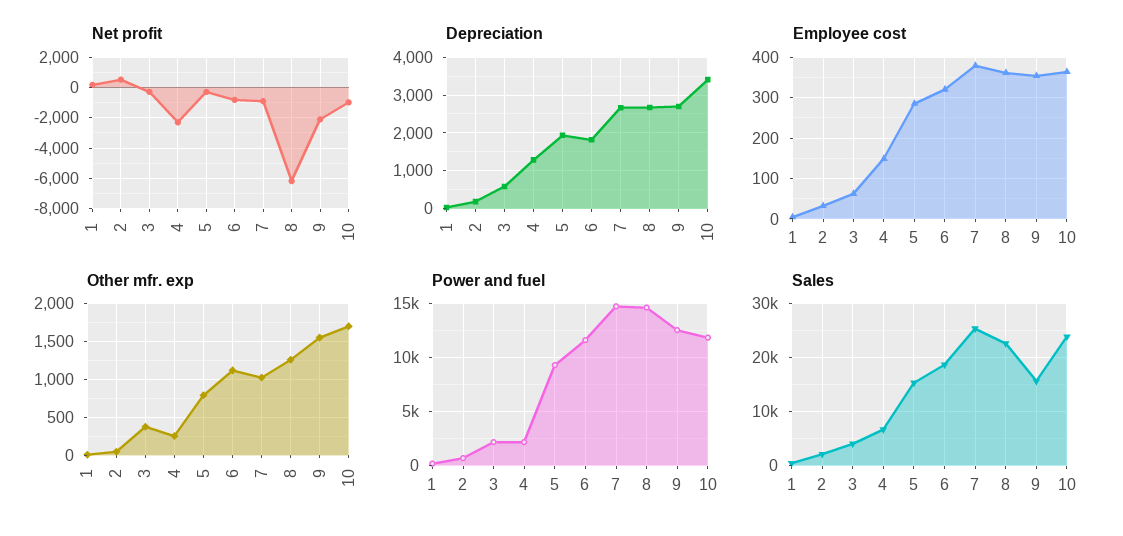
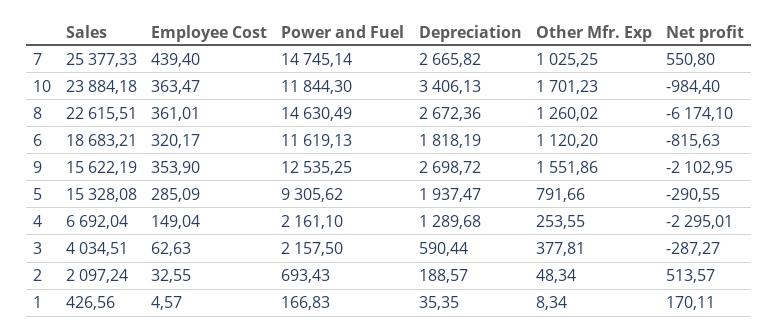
Net profit, 7: -1000 -> 550.8
Employee cost, 7: 380 -> 439.4

